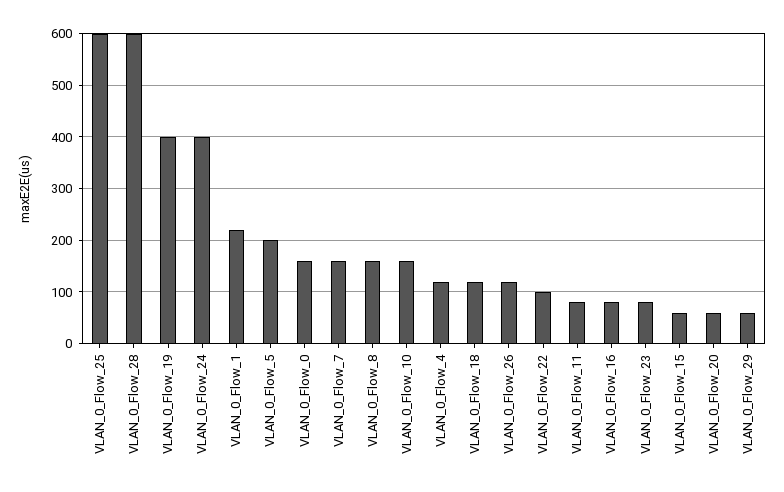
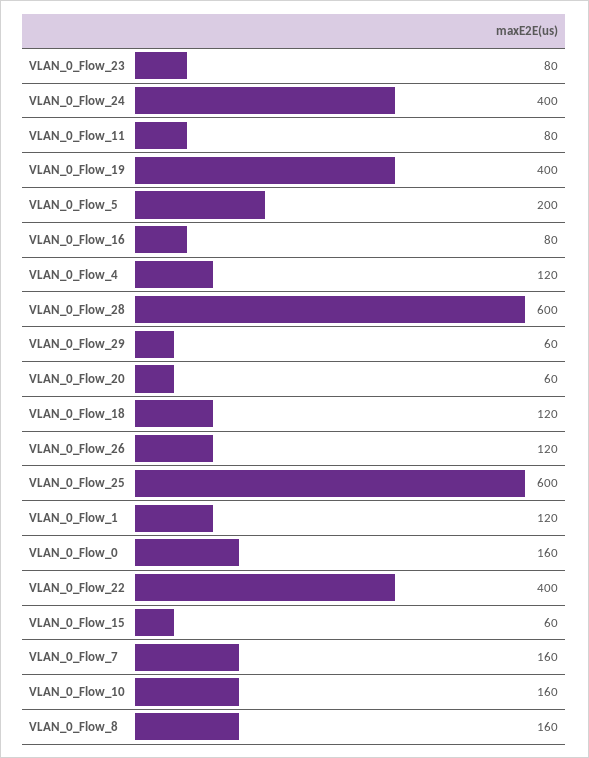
VLAN_0_Flow_1: 220 -> 120
VLAN_0_Flow_22: 100 -> 400

